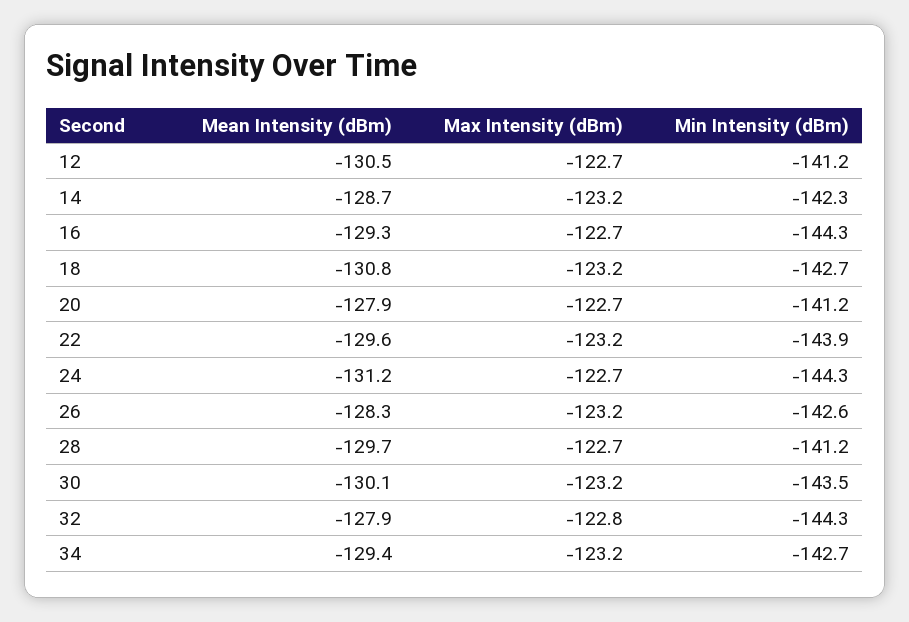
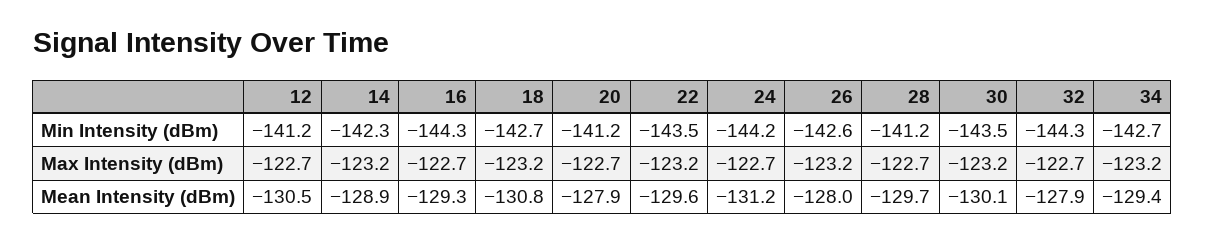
Mean Intensity (dBm), 14: -128.7 -> -128.9
Min Intensity (dBm), 22: -143.9 -> -143.5
Min Intensity (dBm), 24: -144.3 -> -144.2
Mean Intensity (dBm), 26: -128.3 -> -128
Max Intensity (dBm), 32: -122.8 -> -122.7

